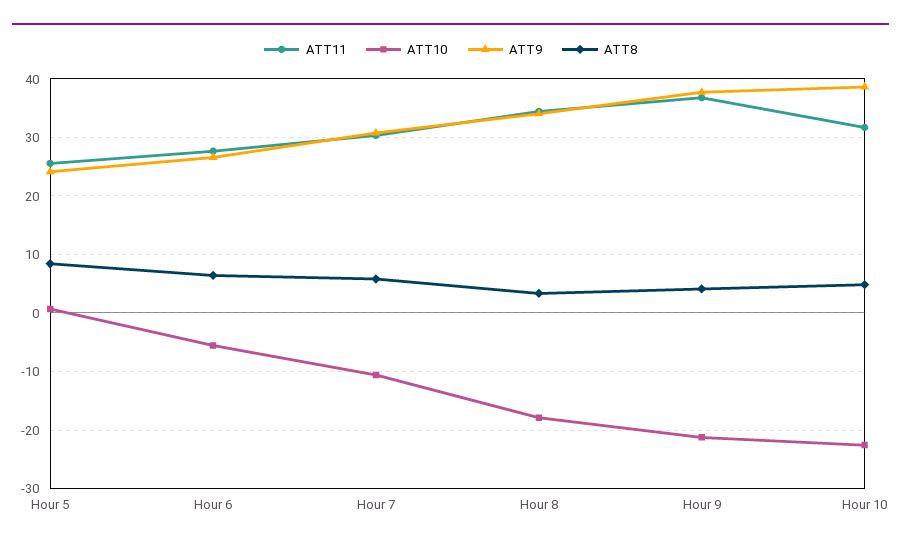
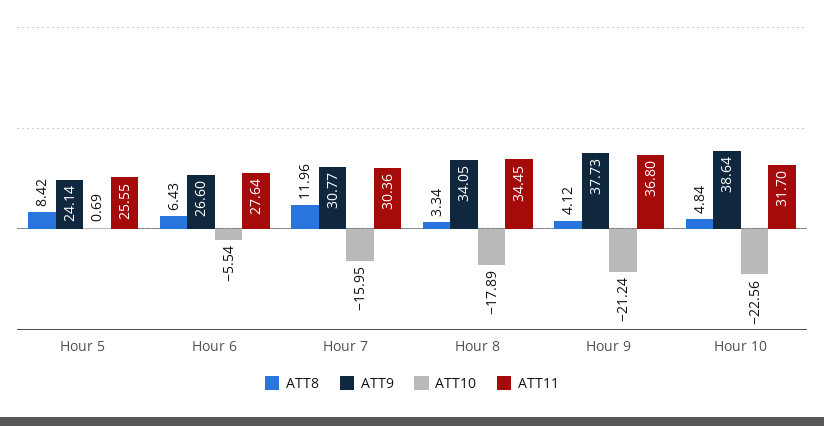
ATT10, Hour 7: -10 -> -15.95
ATT8, Hour 7: 6 -> 11.96

